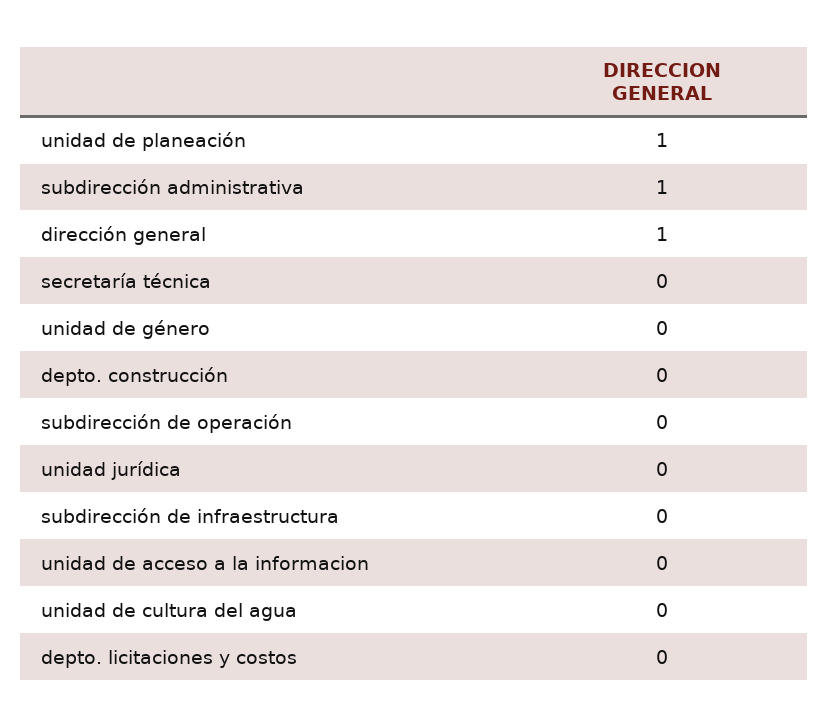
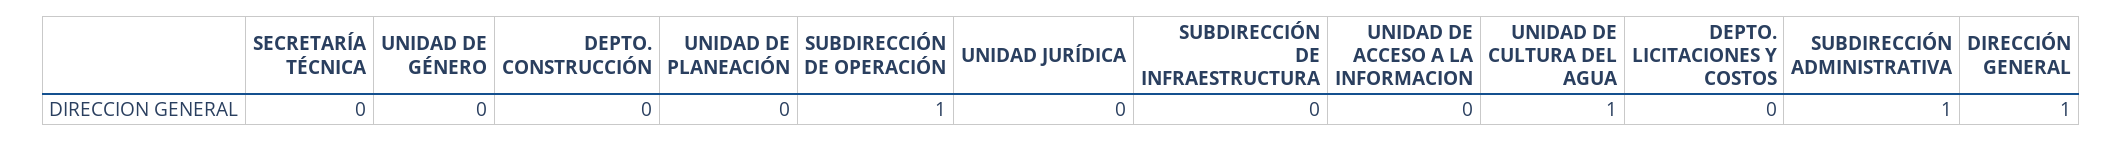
unidad de planeación: 1 -> 0
subdirección de operación: 0 -> 1
unidad de cultura del agua: 0 -> 1

